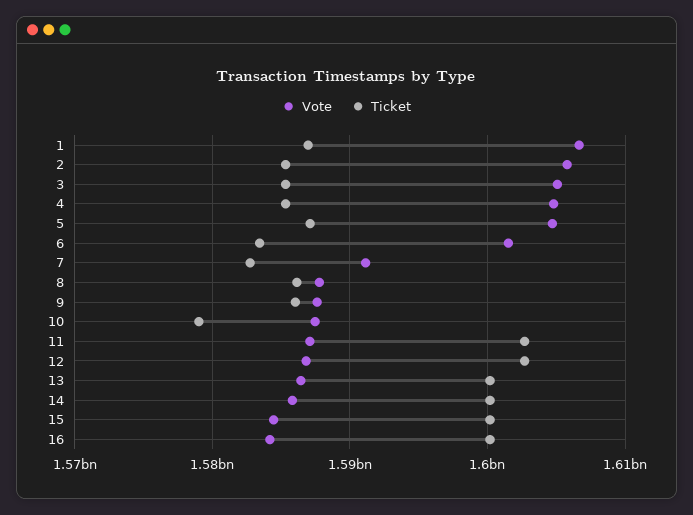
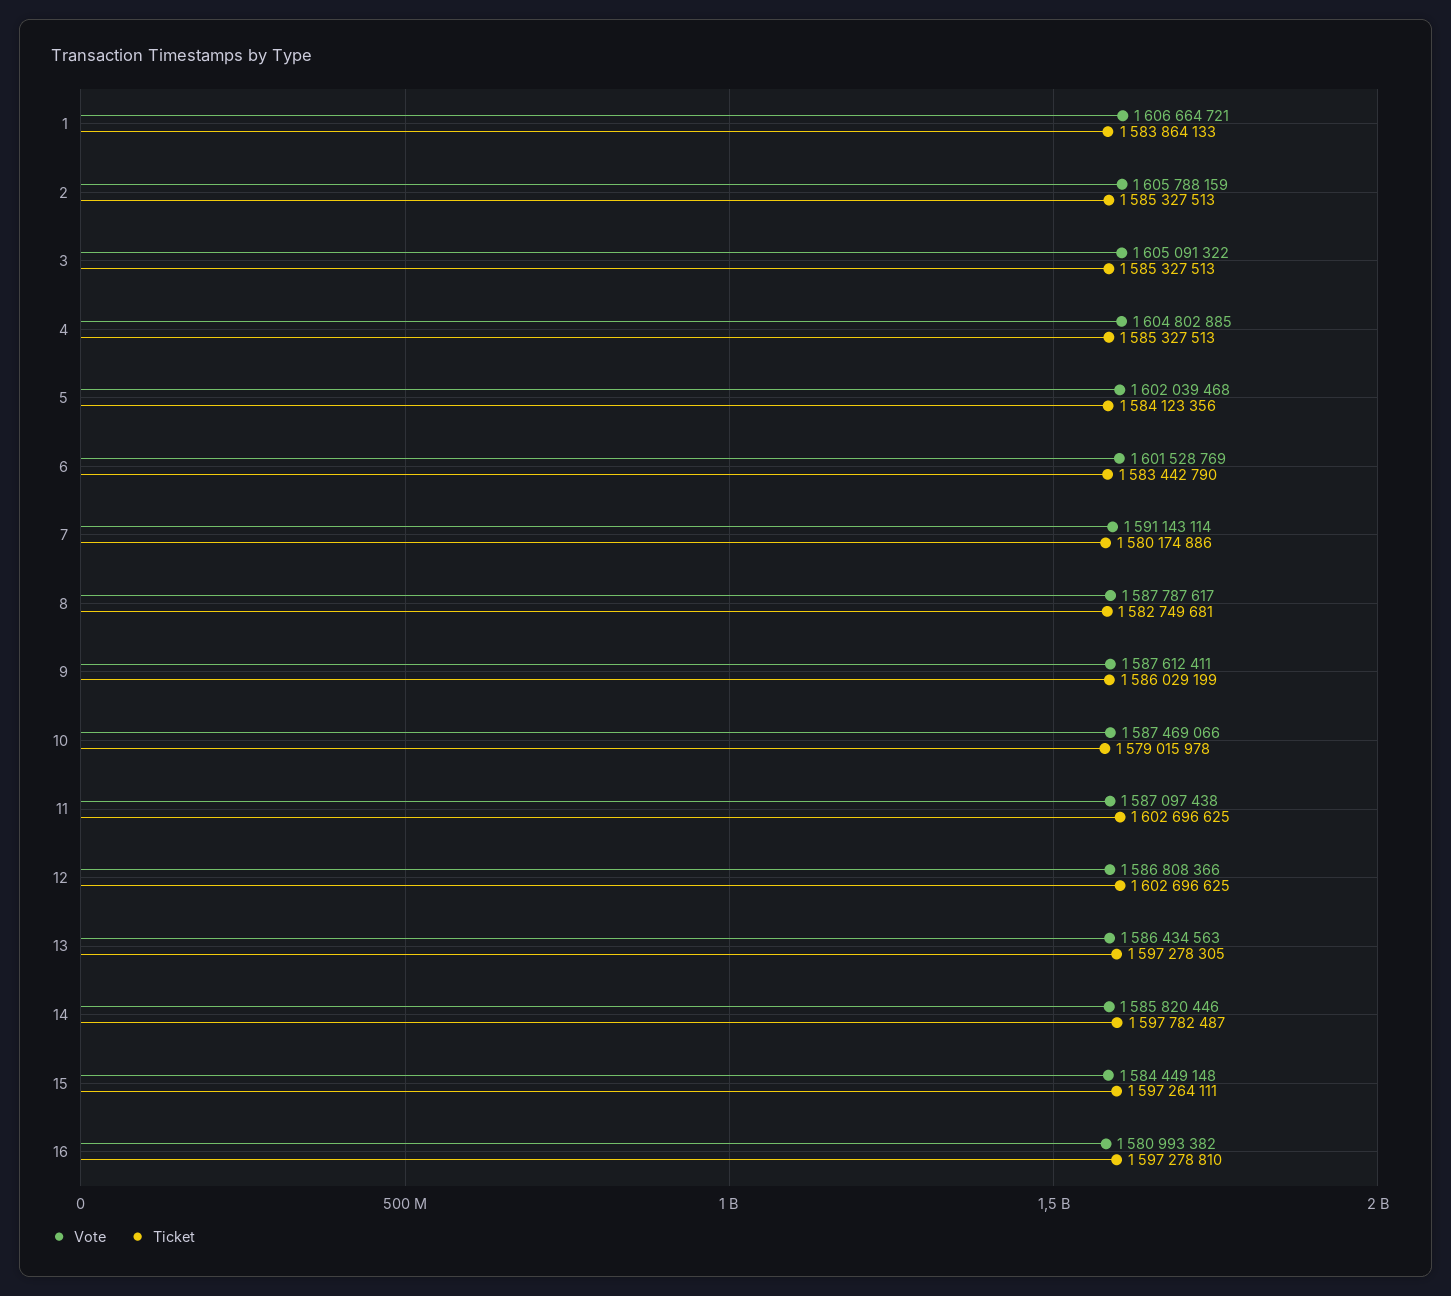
Ticket, 1: 1587000000 -> 1583864133
Vote, 5: 1605000000 -> 1602039468
Ticket, 5: 1587000000 -> 1584123356
Ticket, 7: 1583000000 -> 1580174886
Ticket, 8: 1586000000 -> 1582749681
Ticket, 13: 1600000000 -> 1597278305
Ticket, 14: 1600000000 -> 1597782487
Ticket, 15: 1600000000 -> 1597264111
Vote, 16: 1584000000 -> 1580993382
Ticket, 16: 1600000000 -> 1597278810

